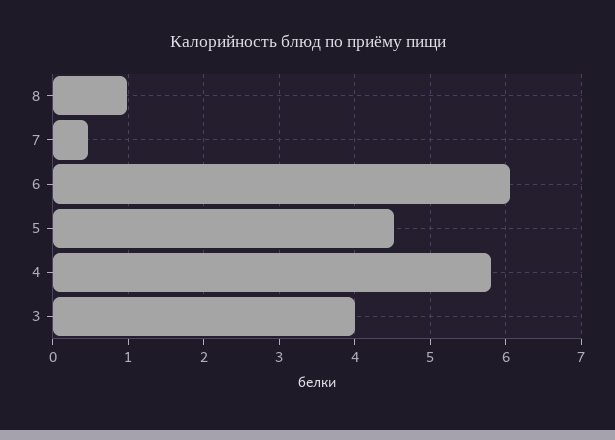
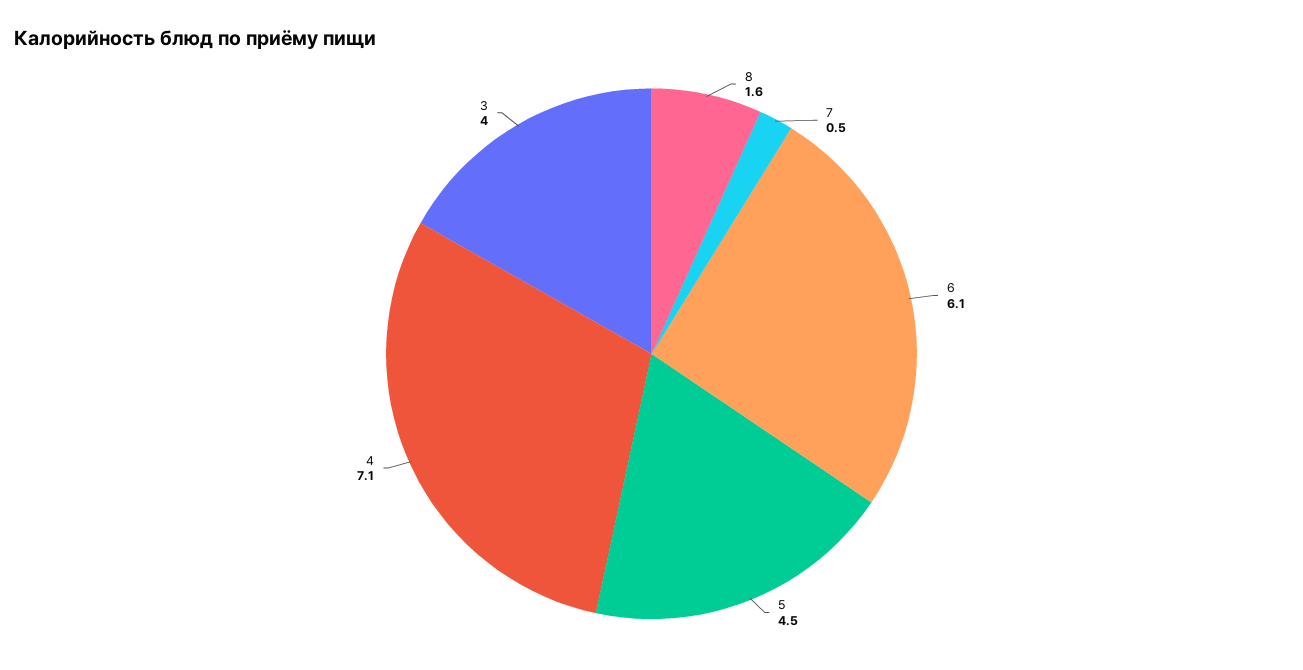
8: 1 -> 1.6
4: 5.8 -> 7.1

